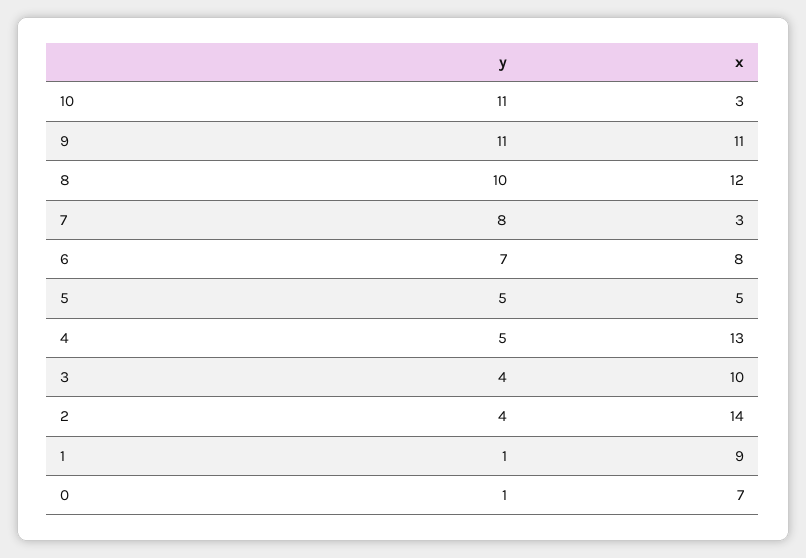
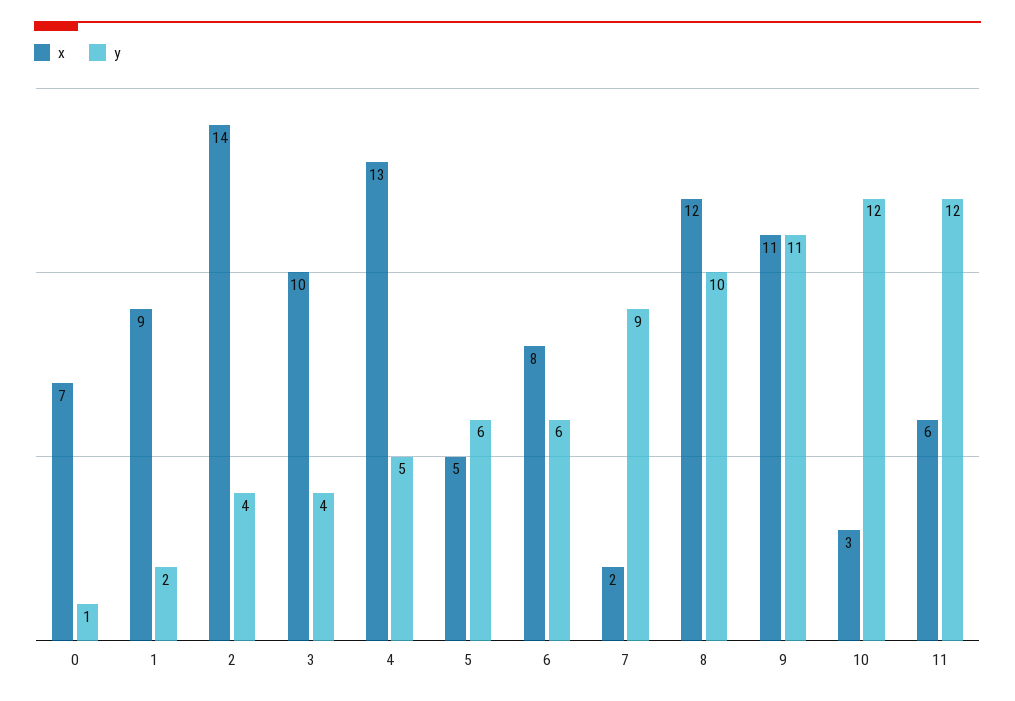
y, 10: 11 -> 12
y, 7: 8 -> 9
x, 7: 3 -> 2
y, 6: 7 -> 6
y, 5: 5 -> 6
y, 1: 1 -> 2
x, 11: none -> 6
y, 11: none -> 12

